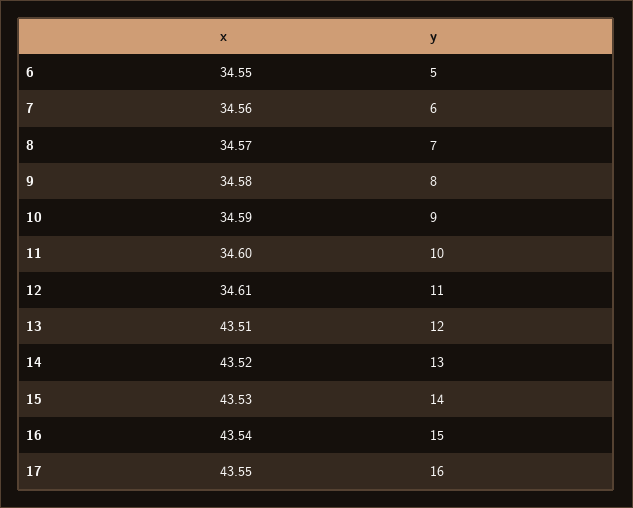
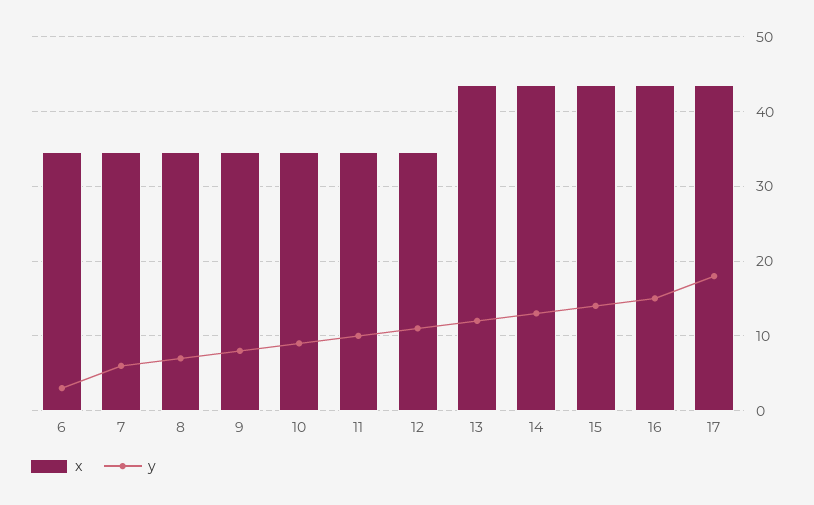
y, 6: 5 -> 3
y, 17: 16 -> 18

